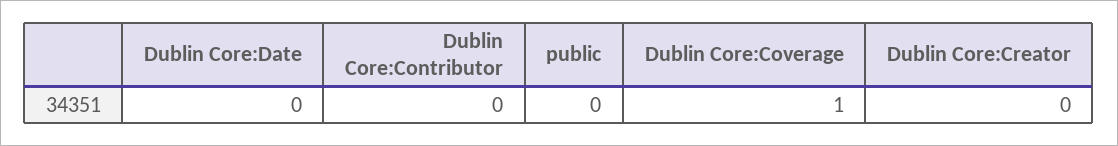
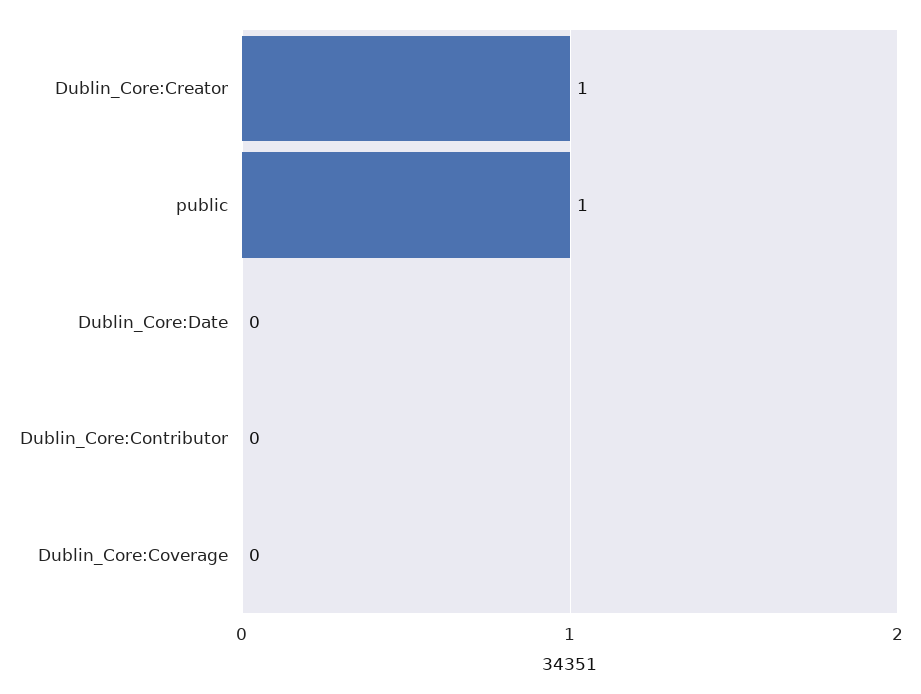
public: 0 -> 1
Dublin Core:Coverage: 1 -> 0
Dublin Core:Creator: 0 -> 1

